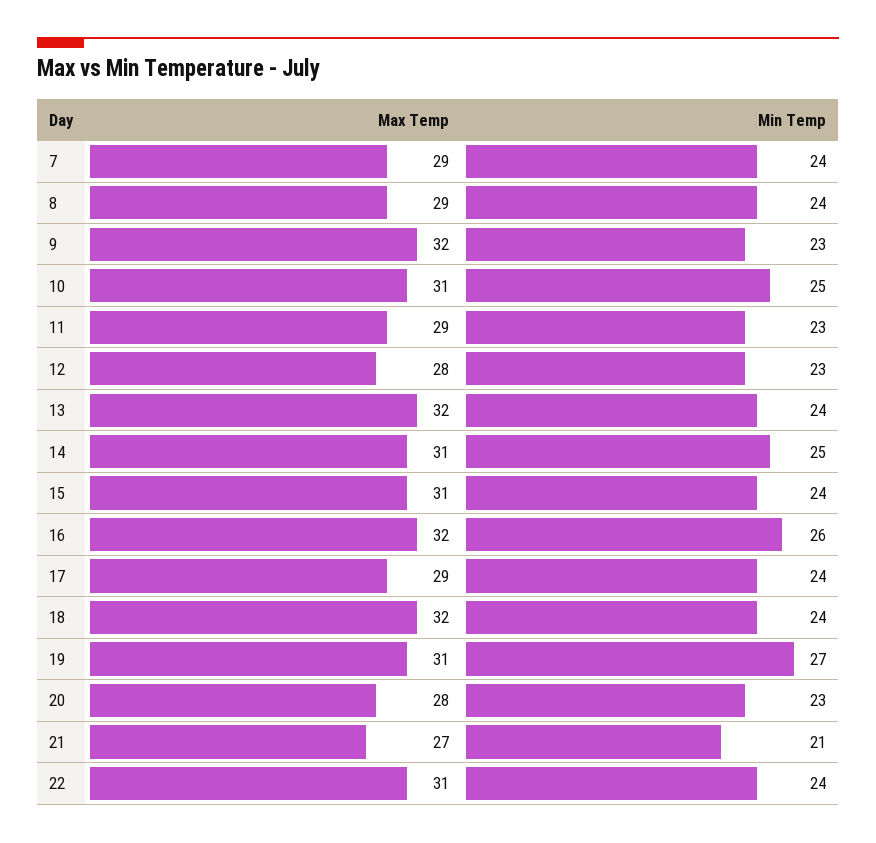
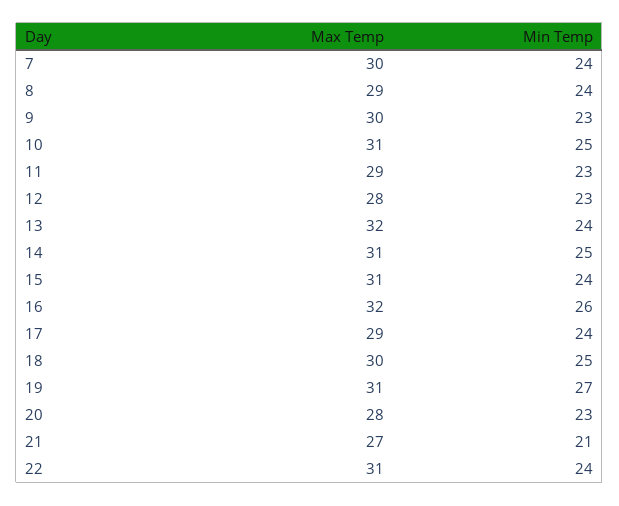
Max Temp, 7: 29 -> 30
Max Temp, 9: 32 -> 30
Max Temp, 18: 32 -> 30
Min Temp, 18: 24 -> 25

